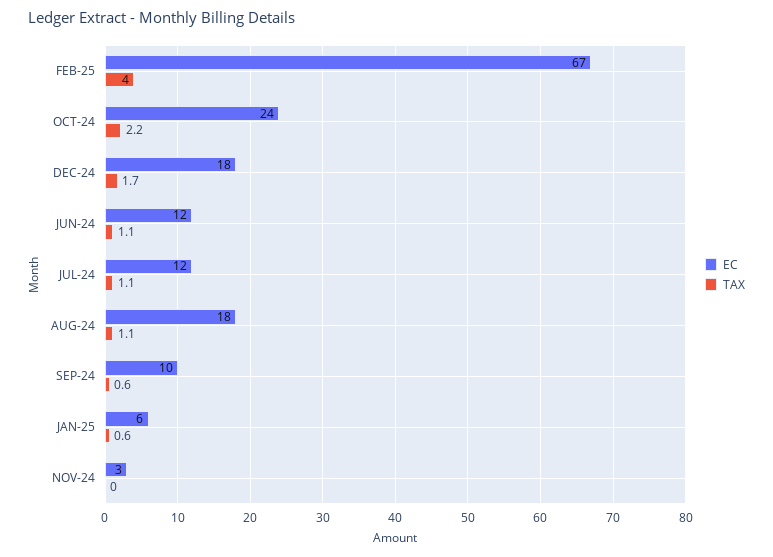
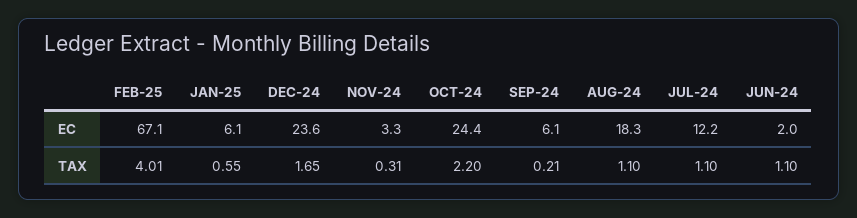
EC, DEC-24: 18 -> 23.6
EC, JUN-24: 12 -> 2
EC, SEP-24: 10 -> 6.1
TAX, SEP-24: 0.6 -> 0.21
TAX, NOV-24: 0 -> 0.31

